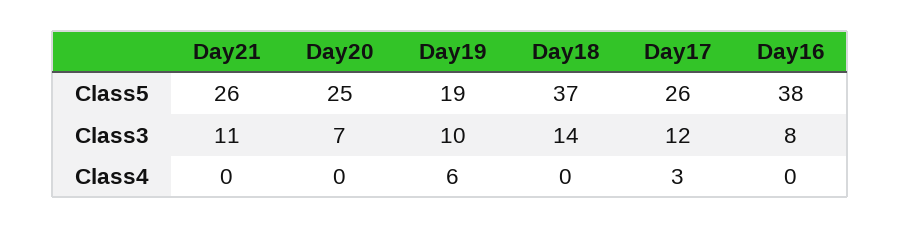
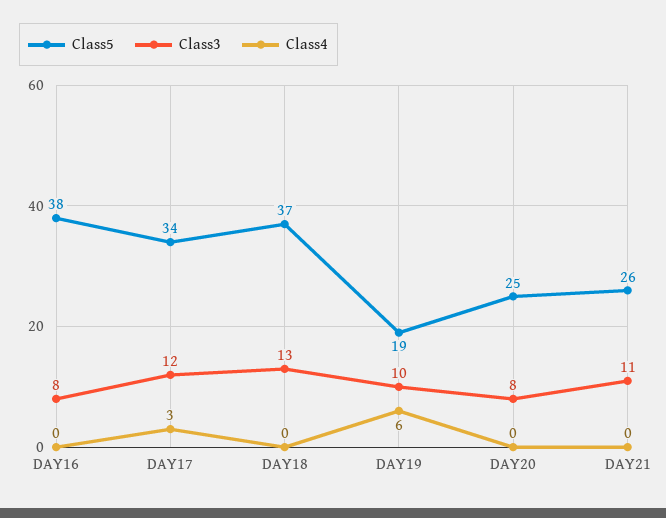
Class5, Day17: 26 -> 34
Class3, Day20: 7 -> 8
Class3, Day18: 14 -> 13

